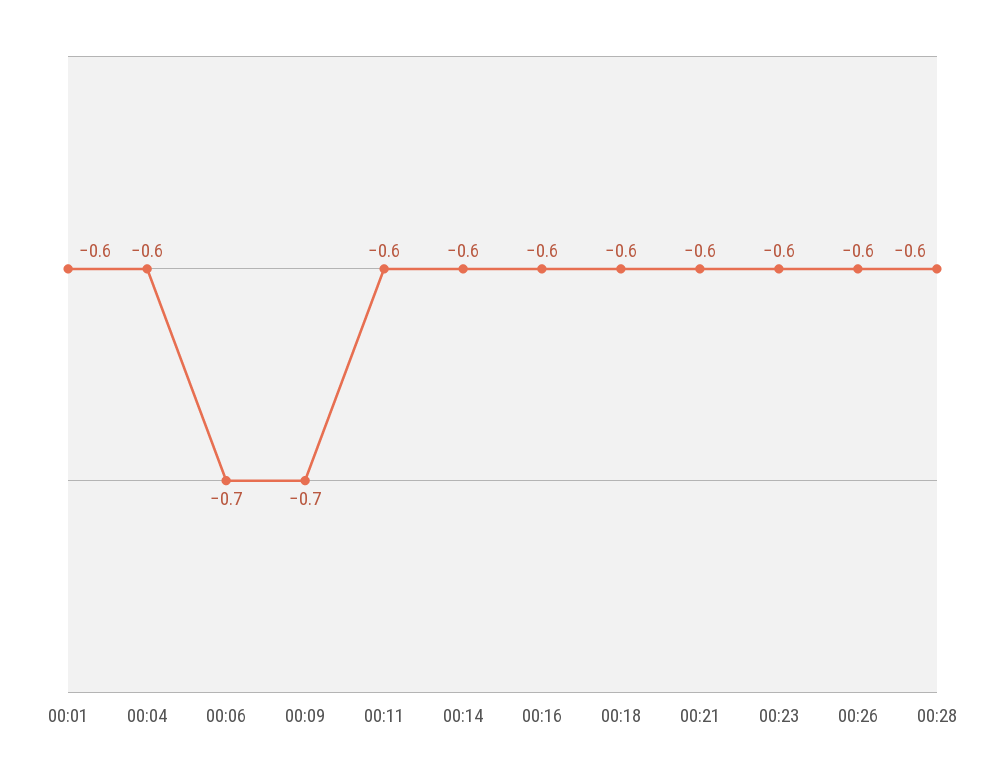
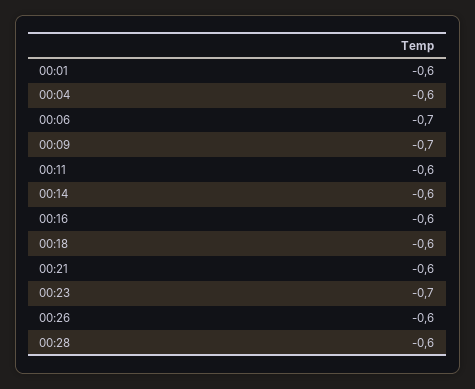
00:23: -0.6 -> -0.7

